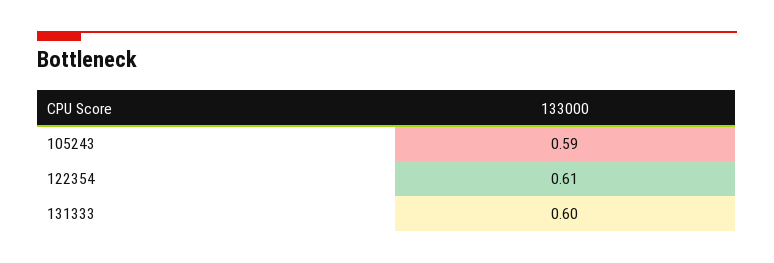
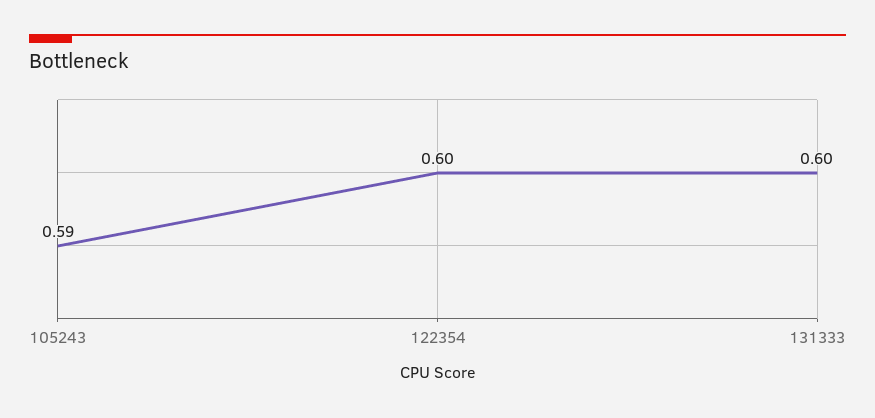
122354: 0.61 -> 0.6

